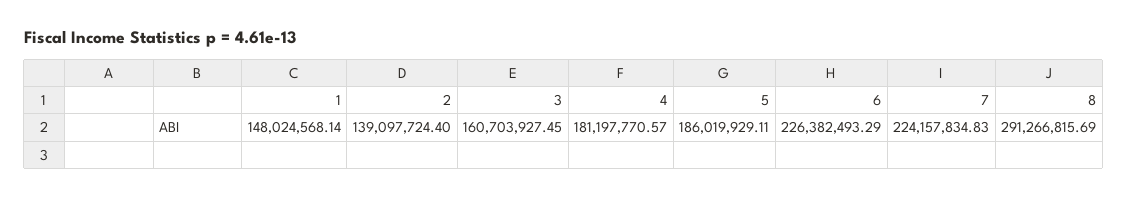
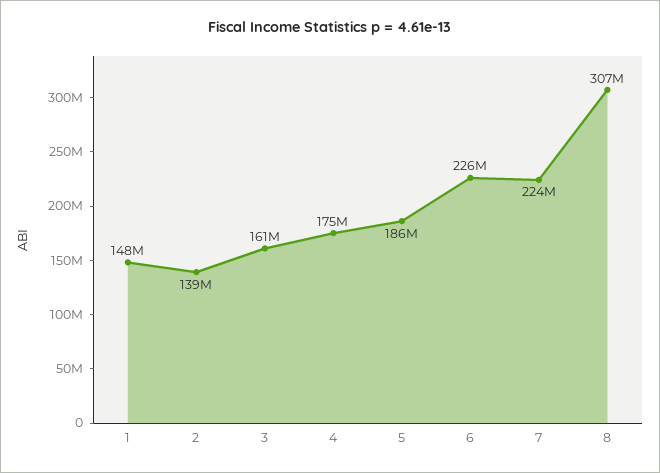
4: 181197770.57 -> 175000000
8: 291266815.69 -> 307000000

